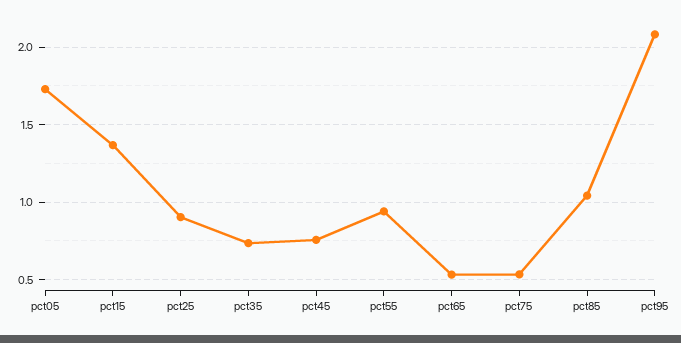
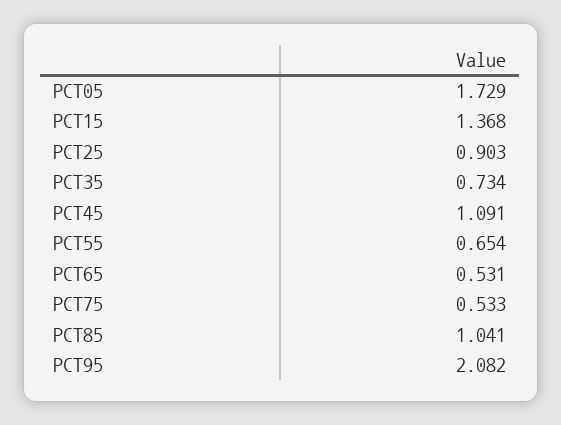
pct45: 0.75 -> 1.091
pct55: 0.95 -> 0.654

